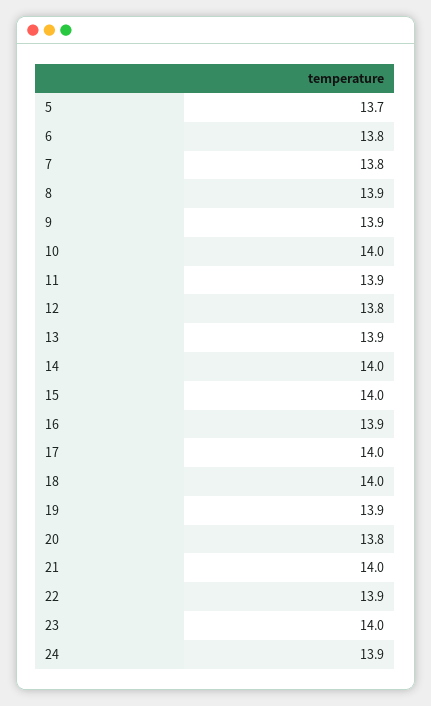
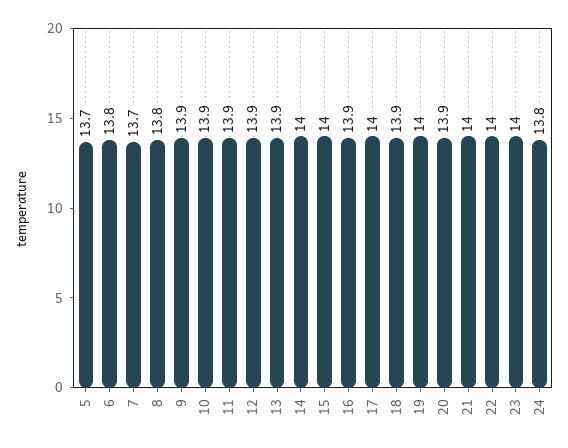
7: 13.8 -> 13.7
8: 13.9 -> 13.8
10: 14 -> 13.9
12: 13.8 -> 13.9
18: 14 -> 13.9
19: 13.9 -> 14
20: 13.8 -> 13.9
22: 13.9 -> 14
24: 13.9 -> 13.8

